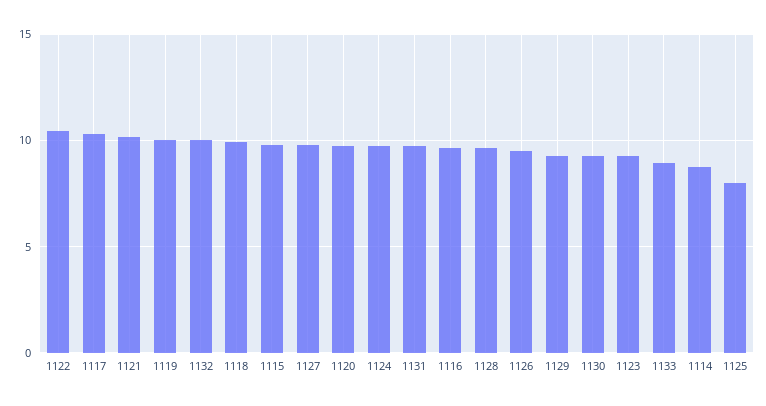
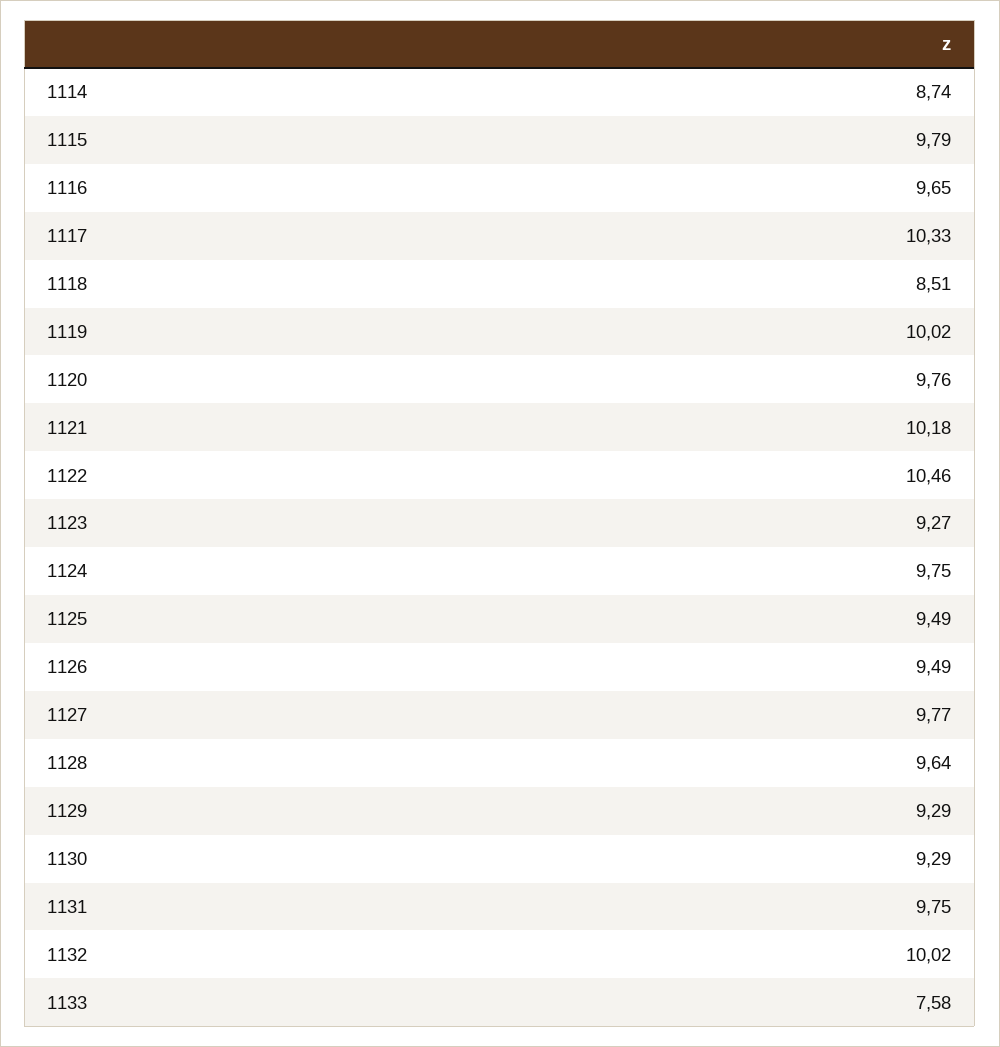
1118: 10 -> 8.51
1133: 9 -> 7.58
1125: 8 -> 9.49

